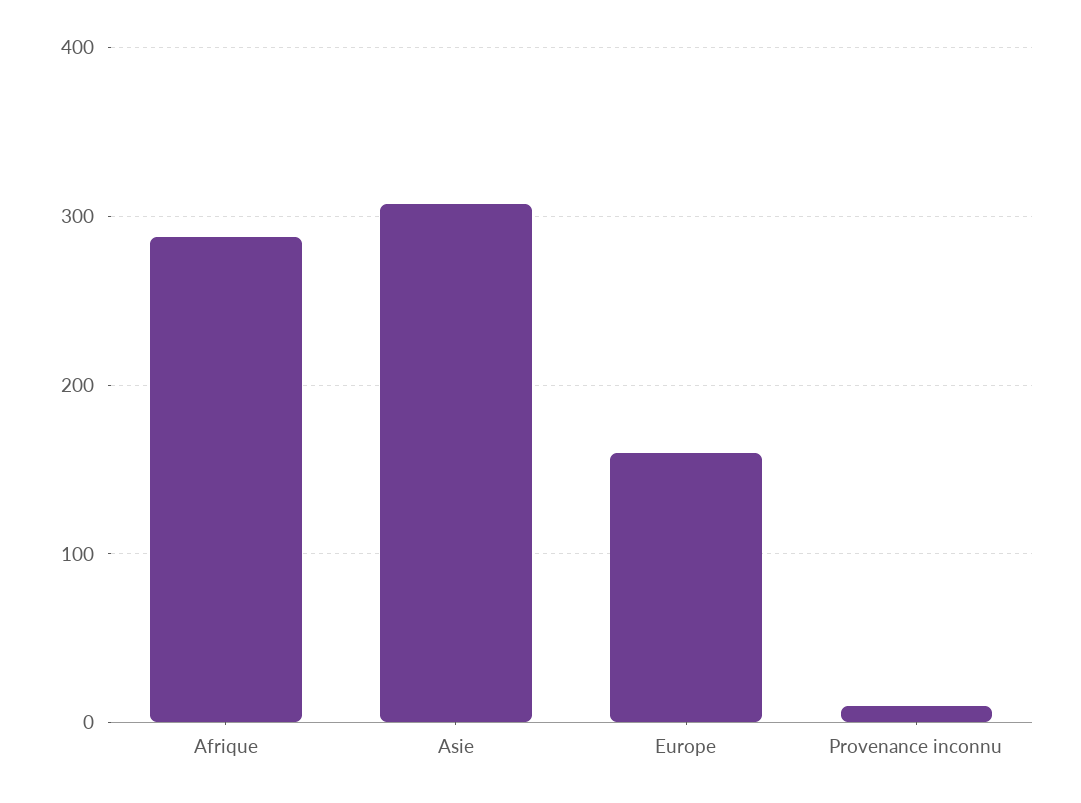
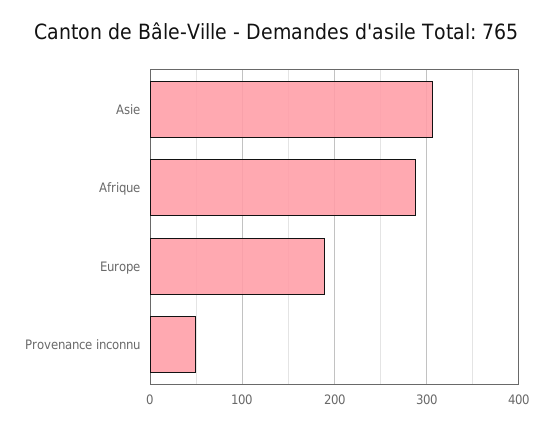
Europe: 160 -> 190
Provenance inconnu: 10 -> 50

